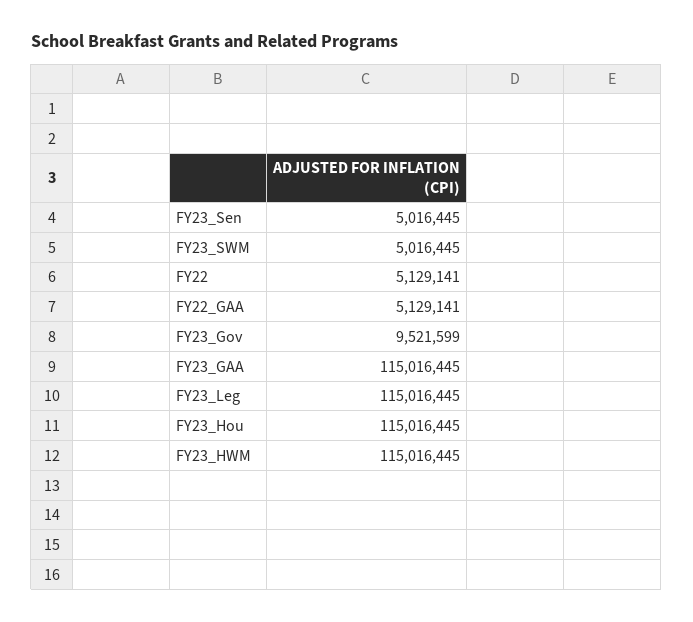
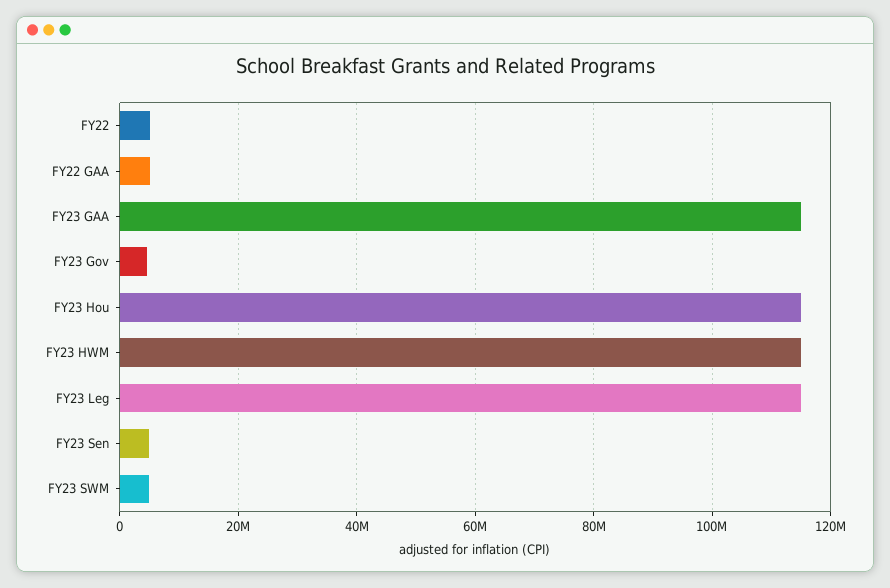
FY23_Gov: 9521599 -> 4000000

